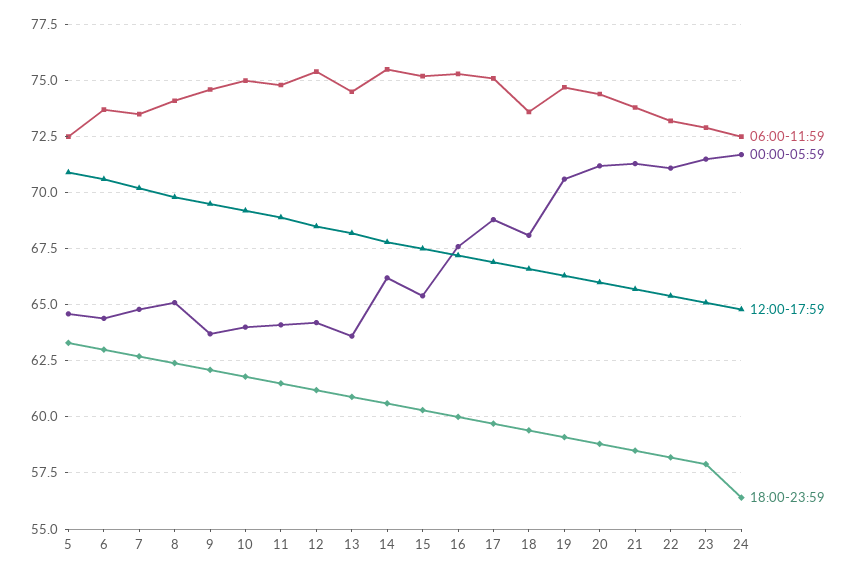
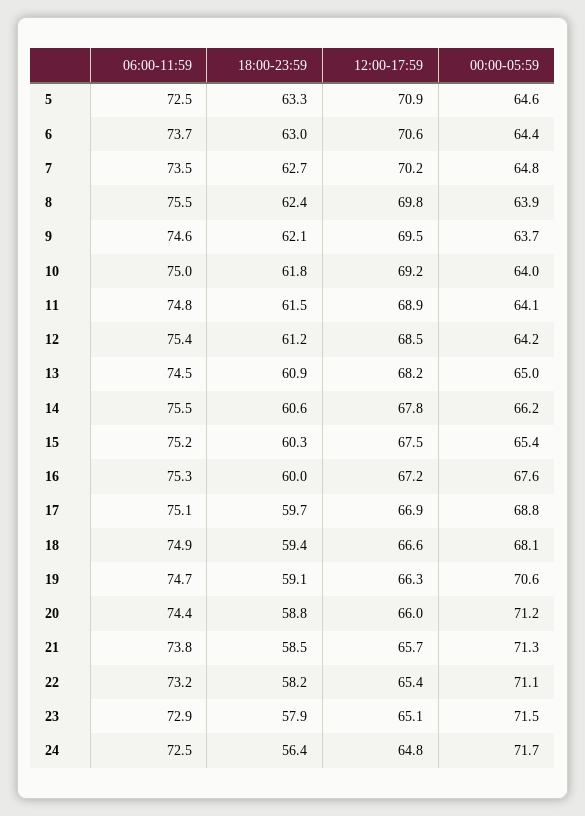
06:00-11:59, 8: 74 -> 75.5
00:00-05:59, 8: 65 -> 63.9
00:00-05:59, 13: 63.5 -> 65
06:00-11:59, 18: 73.5 -> 74.9

